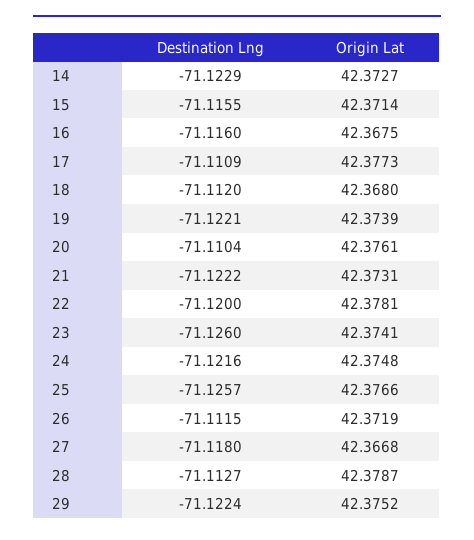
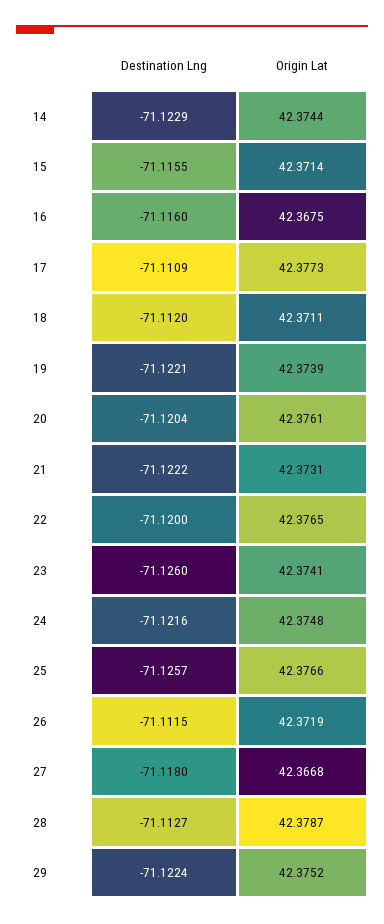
Origin Lat, 14: 42.3727 -> 42.3744
Origin Lat, 18: 42.368 -> 42.3711
Destination Lng, 20: -71.1104 -> -71.1204
Origin Lat, 22: 42.3781 -> 42.3765

